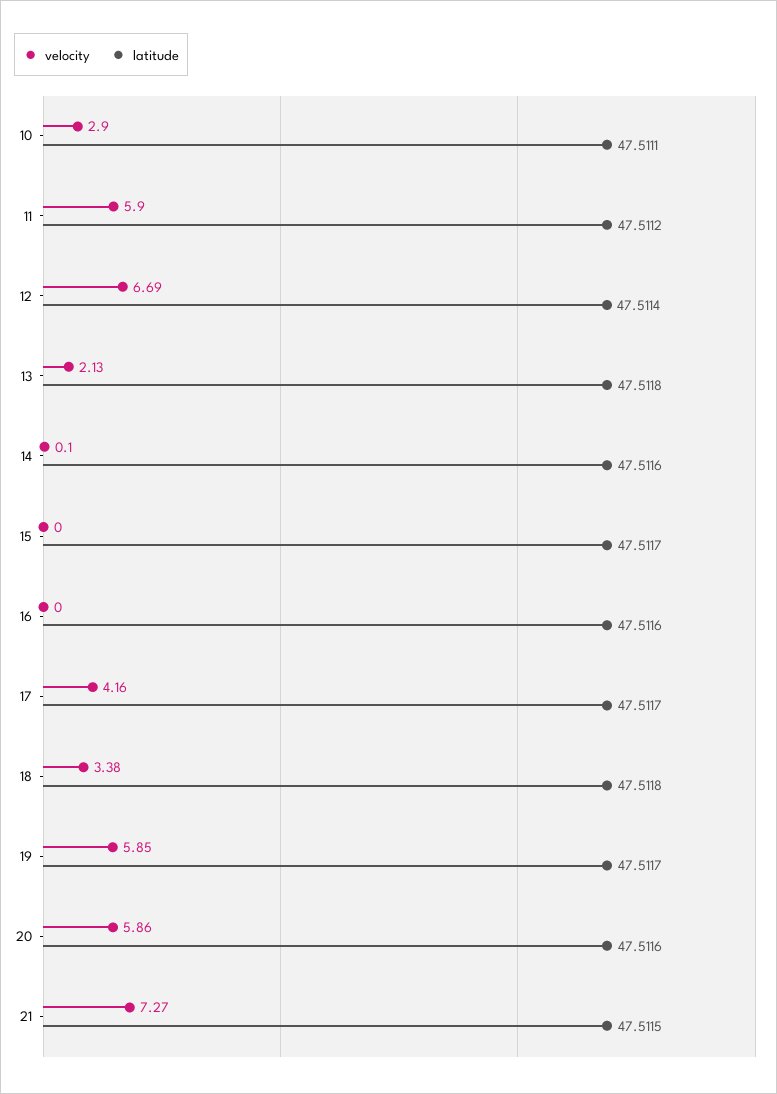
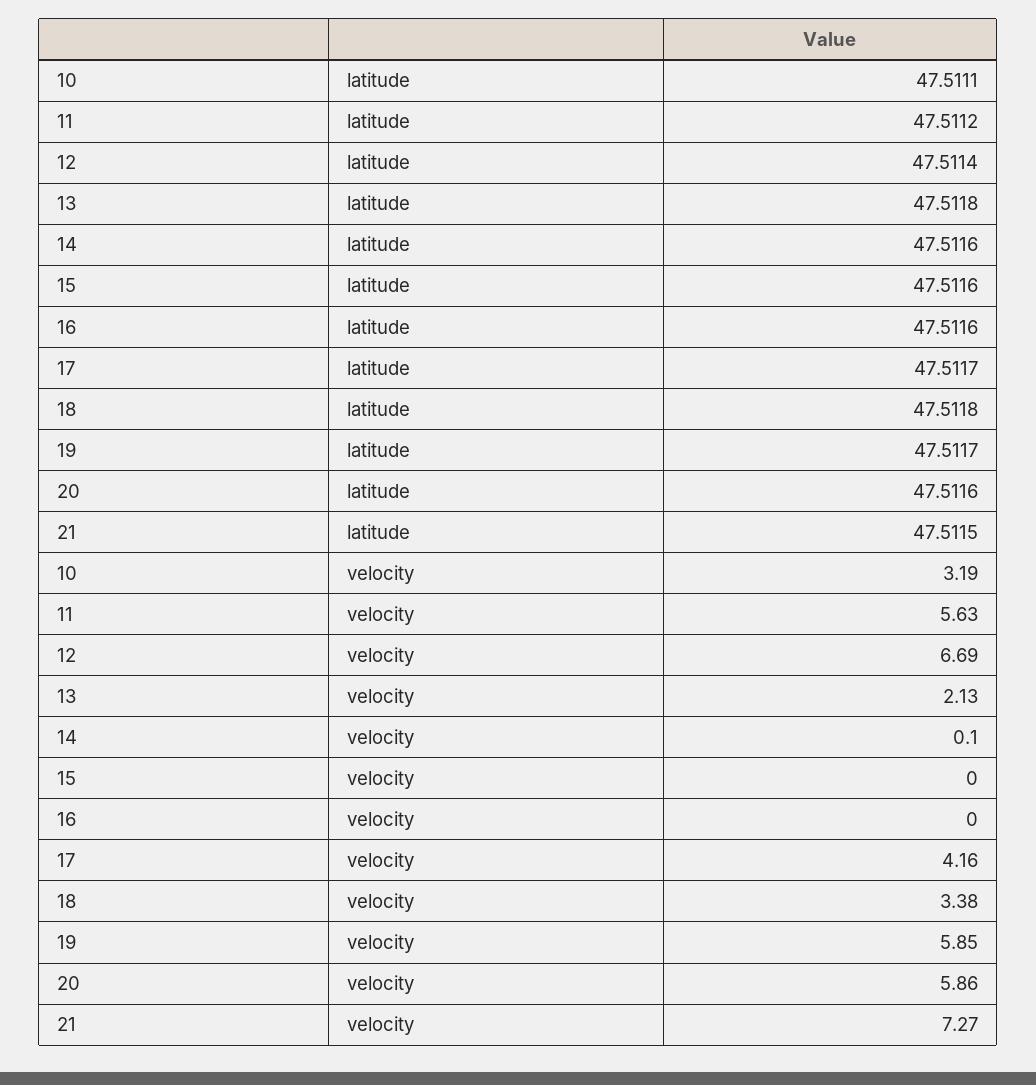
velocity, 10: 2.9 -> 3.19
velocity, 11: 5.9 -> 5.63
latitude, 15: 47.5117 -> 47.5116

